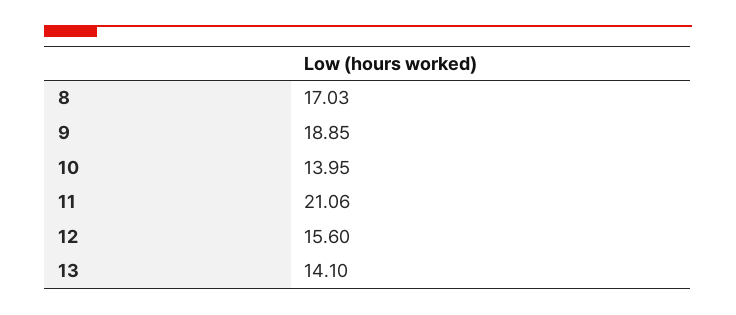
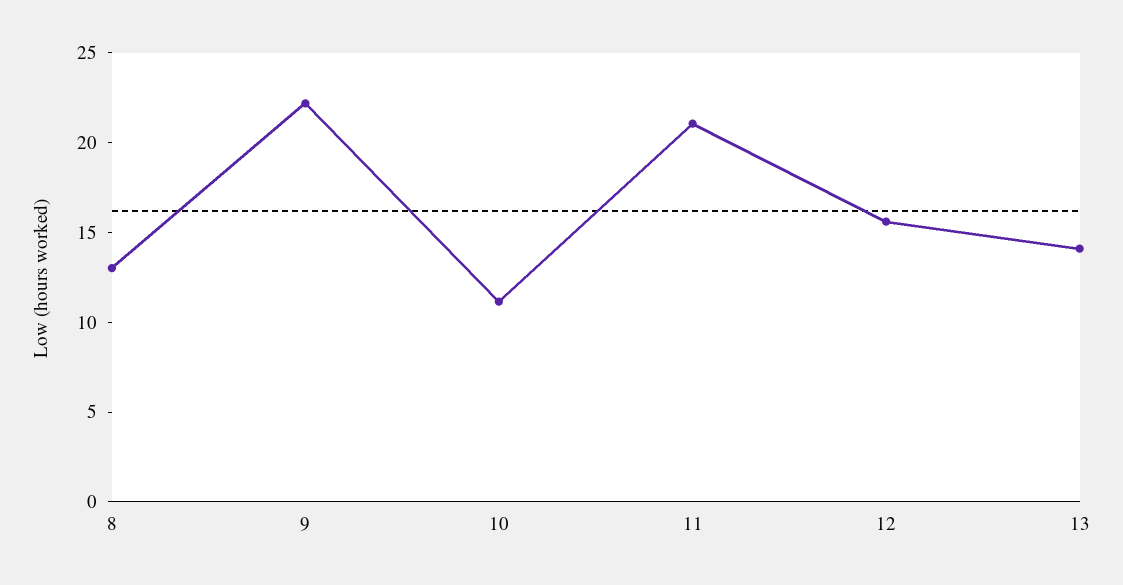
8: 17.03 -> 13
9: 18.85 -> 22
10: 13.95 -> 11

